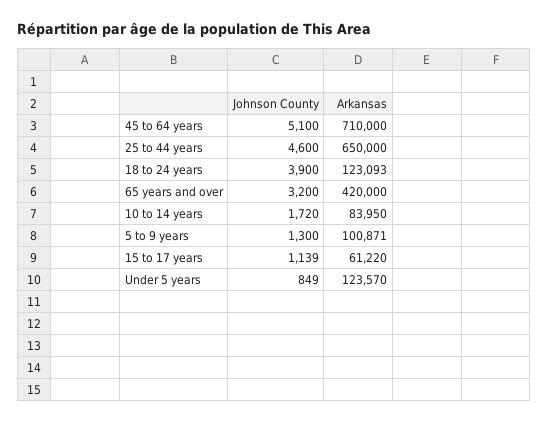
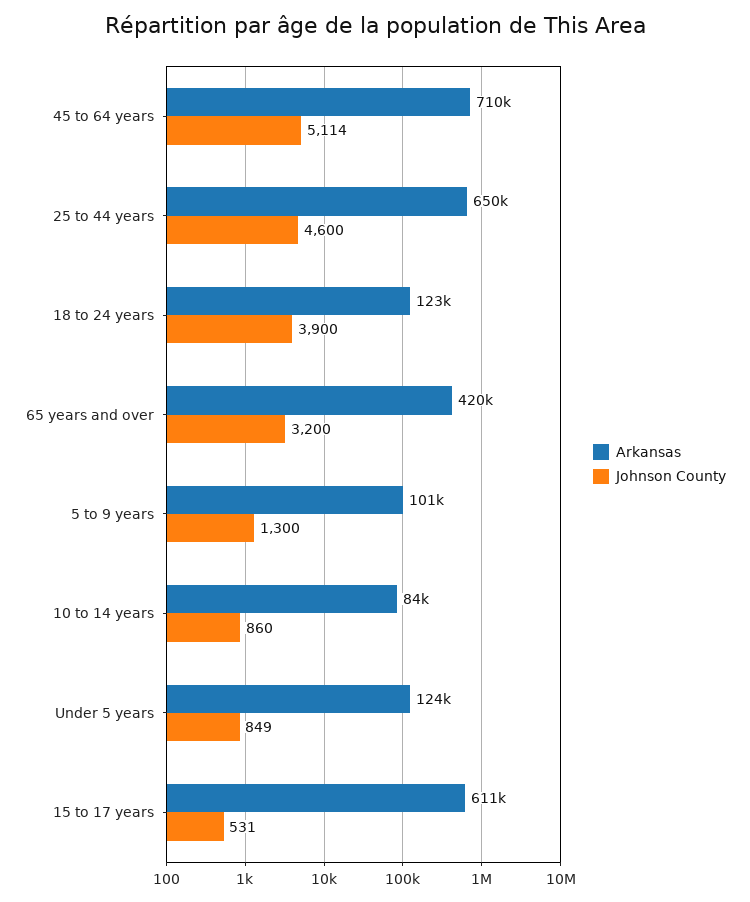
Johnson County, 45 to 64 years: 5100 -> 5114
Johnson County, 10 to 14 years: 1720 -> 860
Johnson County, 15 to 17 years: 1139 -> 531
Arkansas, 15 to 17 years: 61220 -> 611000

